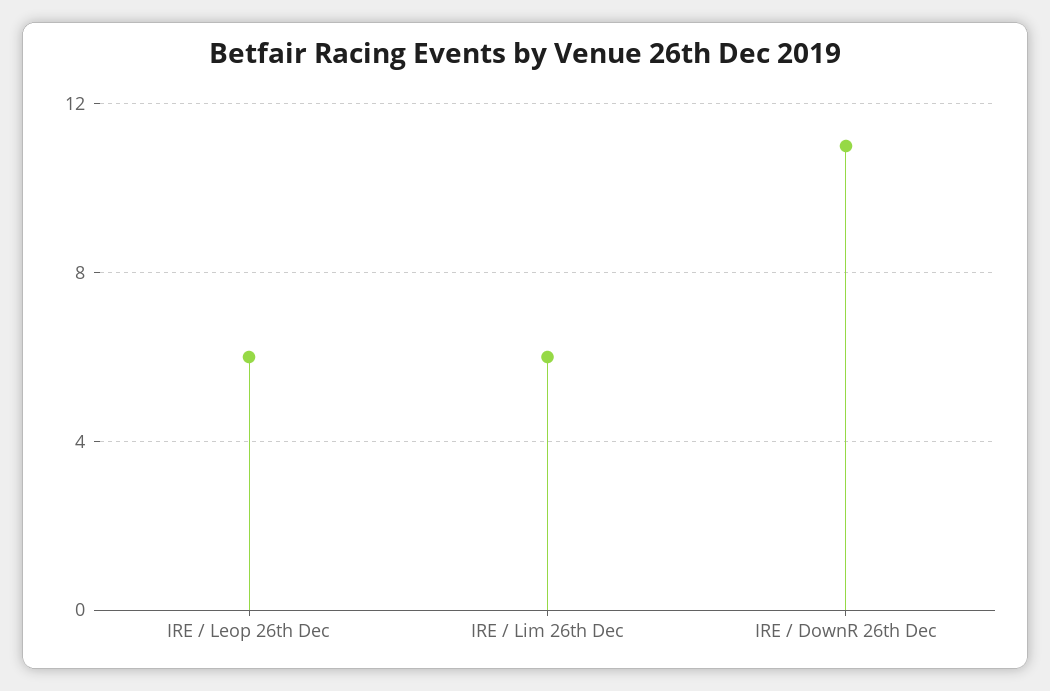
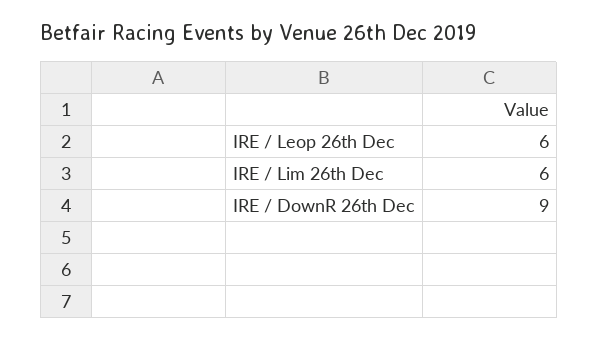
IRE / DownR 26th Dec: 11 -> 9

